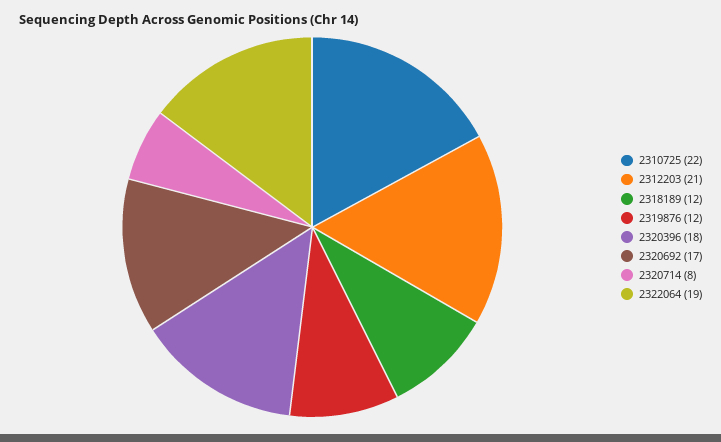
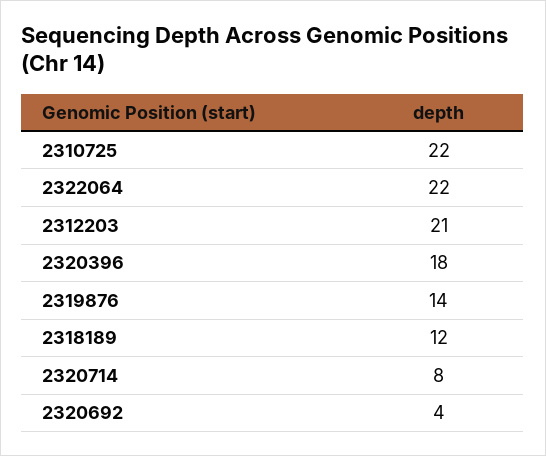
2319876: 12 -> 14
2320692: 17 -> 4
2322064: 19 -> 22

